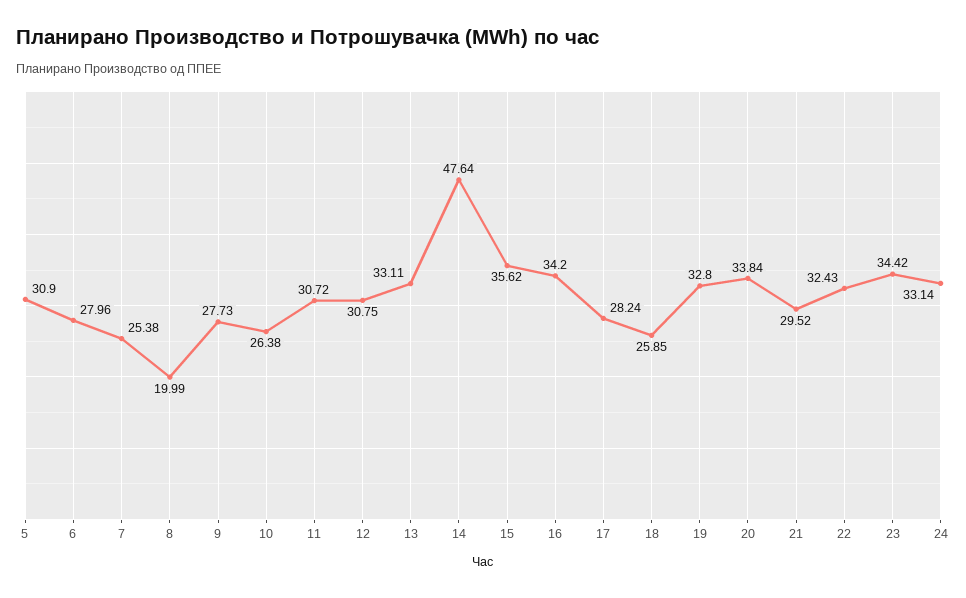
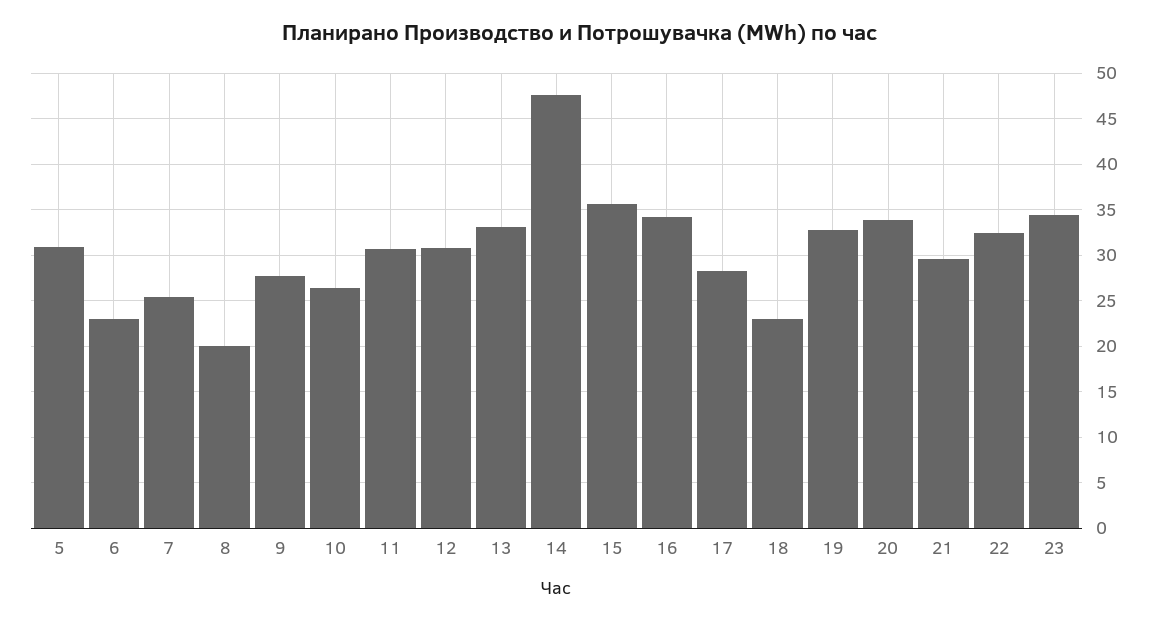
6: 27.96 -> 23
18: 25.85 -> 23
24: 33.14 -> none

